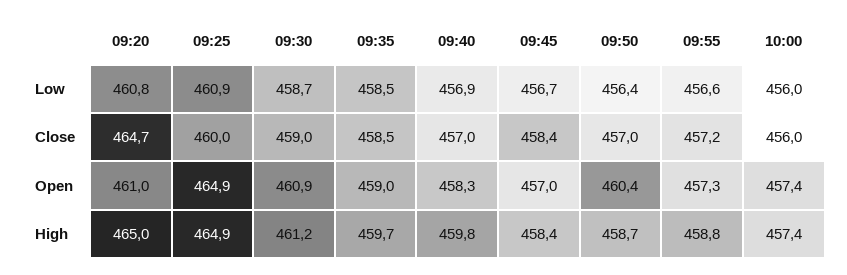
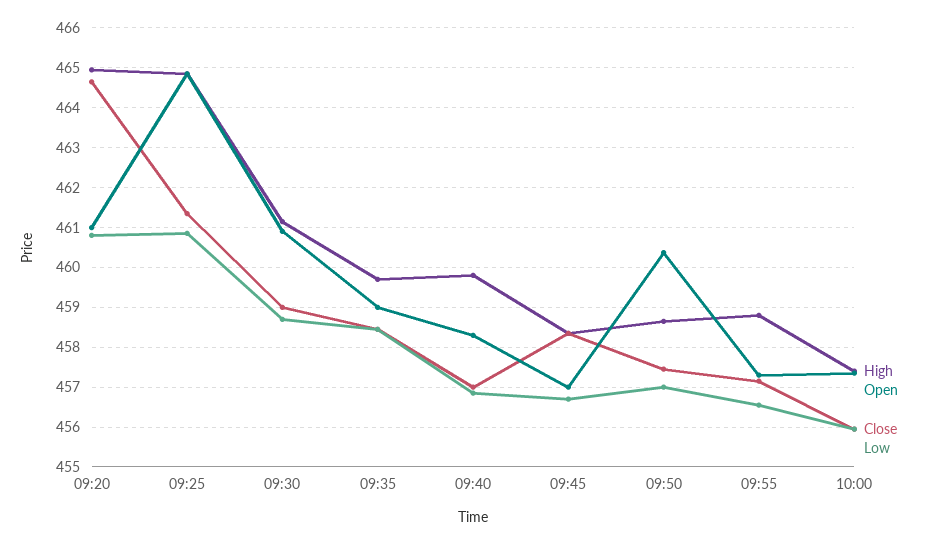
Low, 09:50: 456.4 -> 457
Close, 09:25: 460 -> 461.4
Close, 09:50: 457 -> 457.4

